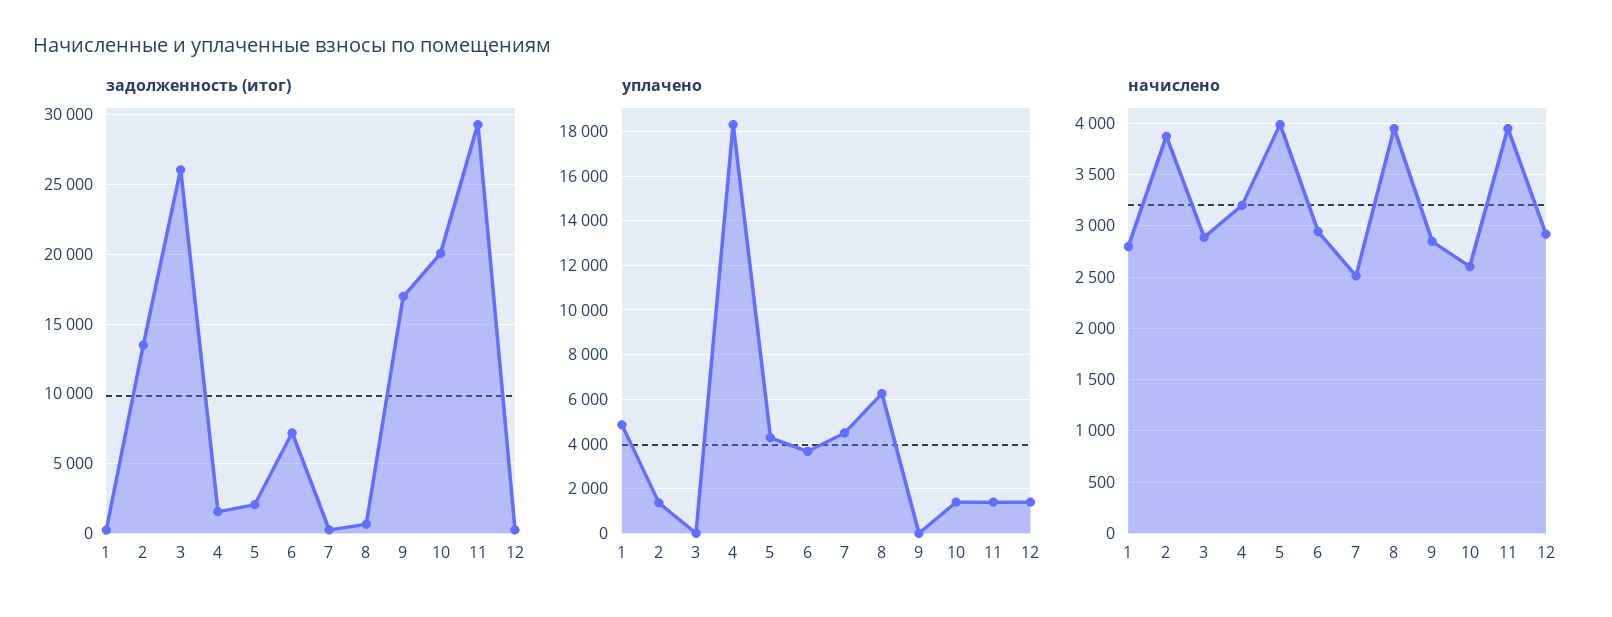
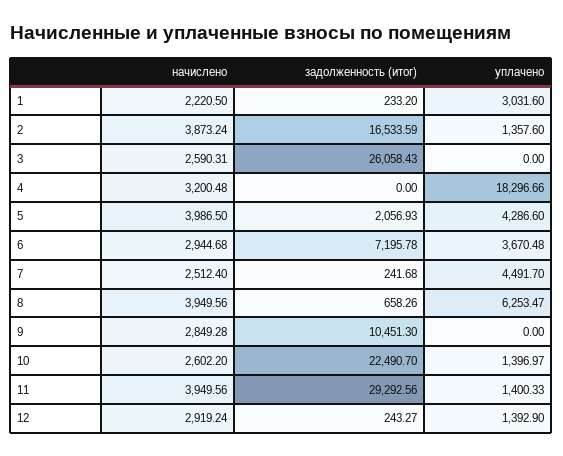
задолженность (итог), 2: 13500 -> 16533.59
задолженность (итог), 4: 1500 -> 0
задолженность (итог), 9: 17000 -> 10451.3
задолженность (итог), 10: 20000 -> 22490.7
уплачено, 1: 5000 -> 3031.6
начислено, 1: 2800 -> 2220.5
начислено, 3: 2900 -> 2590.31

